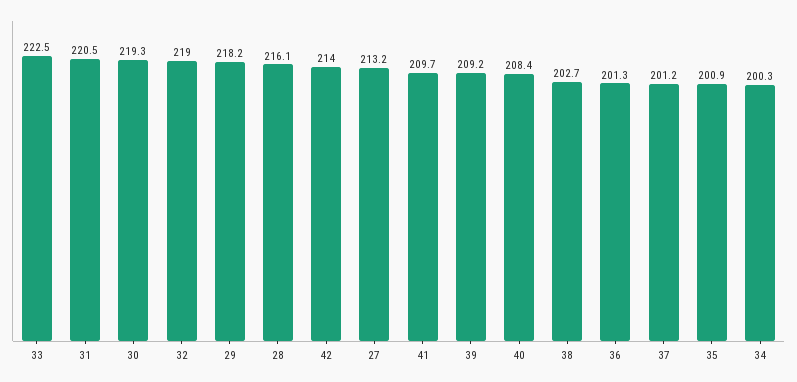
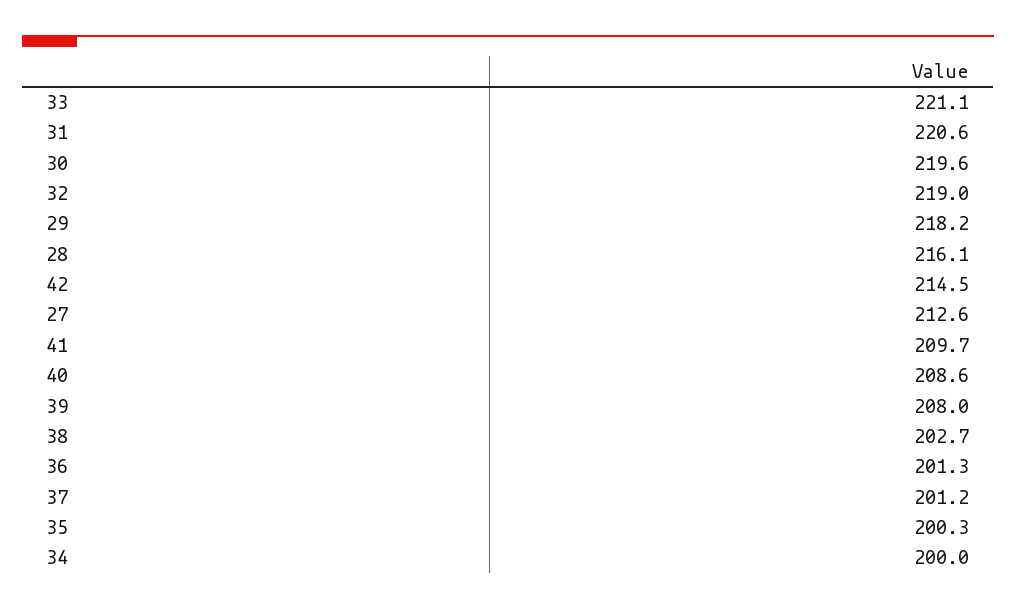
33: 222.5 -> 221.1
31: 220.5 -> 220.6
30: 219.3 -> 219.6
42: 214 -> 214.5
27: 213.2 -> 212.6
39: 209.2 -> 208
40: 208.4 -> 208.6
35: 200.9 -> 200.3
34: 200.3 -> 200

